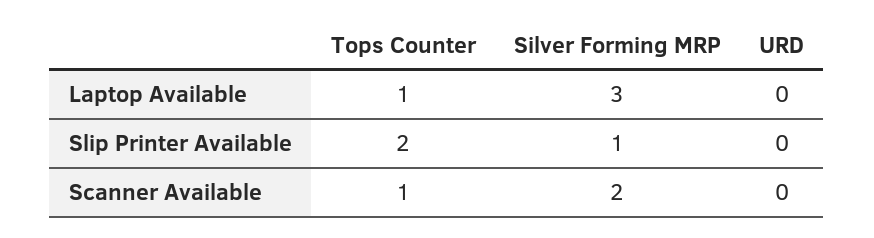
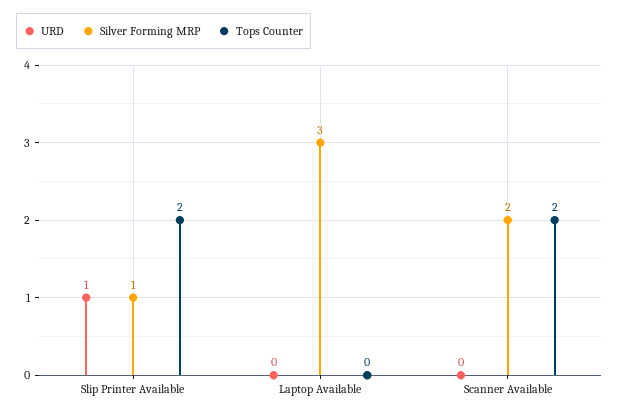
Tops Counter, Laptop Available: 1 -> 0
URD, Slip Printer Available: 0 -> 1
Tops Counter, Scanner Available: 1 -> 2

